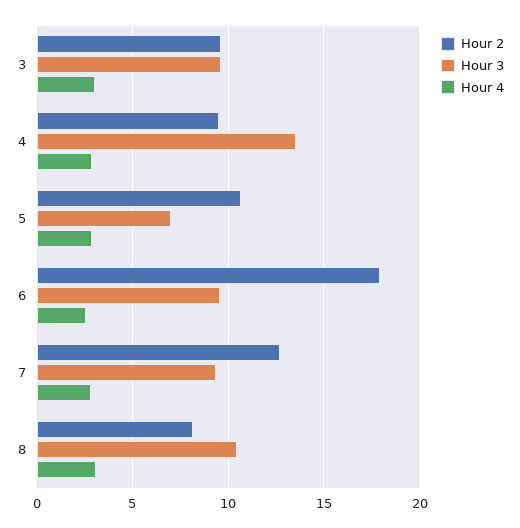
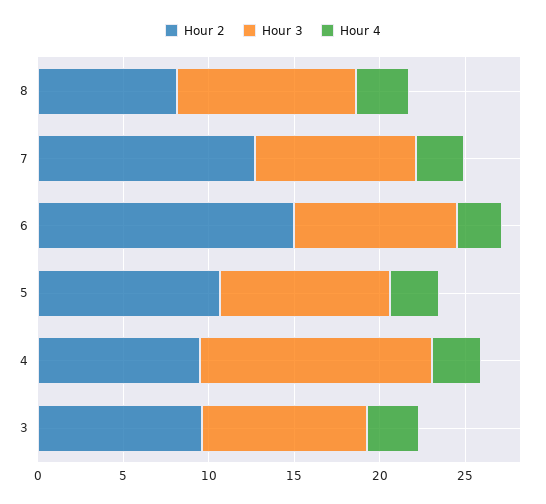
Hour 3, 5: 7 -> 10
Hour 2, 6: 18 -> 15

